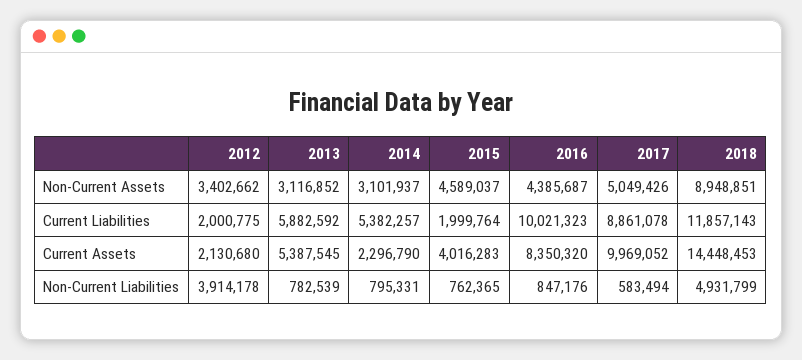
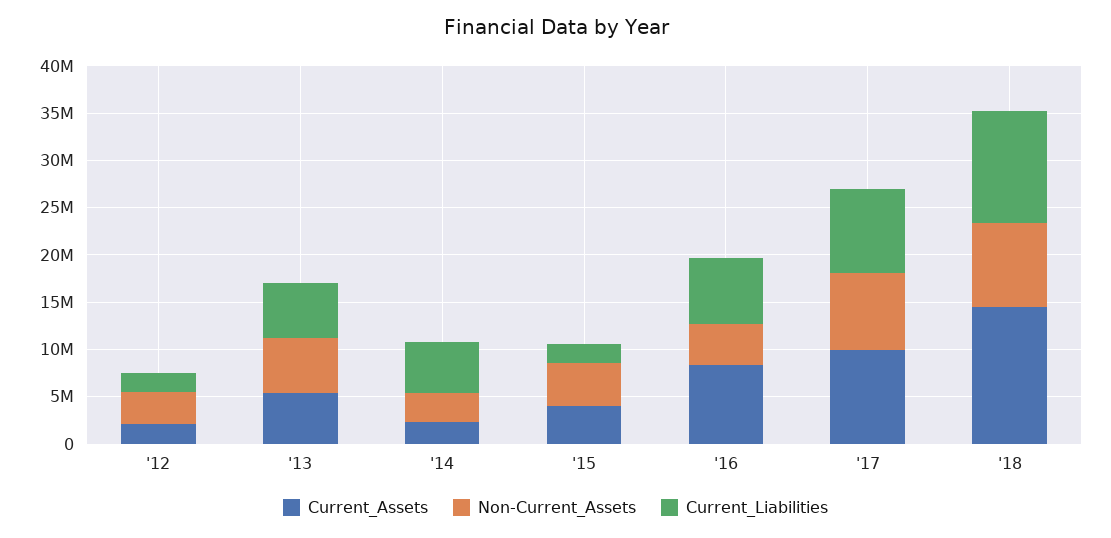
Non-Current Assets, 2013: 3116852 -> 6000000
Non-Current Assets, 2017: 5049426 -> 8000000
Current Liabilities, 2016: 10021323 -> 7000000
Non-Current Liabilities, 2012: 3914178 -> none
Non-Current Liabilities, 2013: 782539 -> none
Non-Current Liabilities, 2014: 795331 -> none
Non-Current Liabilities, 2015: 762365 -> none
Non-Current Liabilities, 2016: 847176 -> none
Non-Current Liabilities, 2017: 583494 -> none
Non-Current Liabilities, 2018: 4931799 -> none

